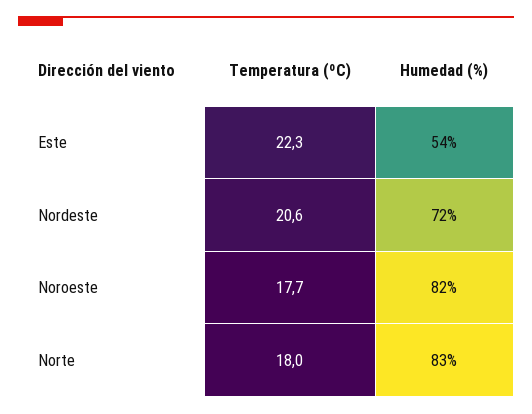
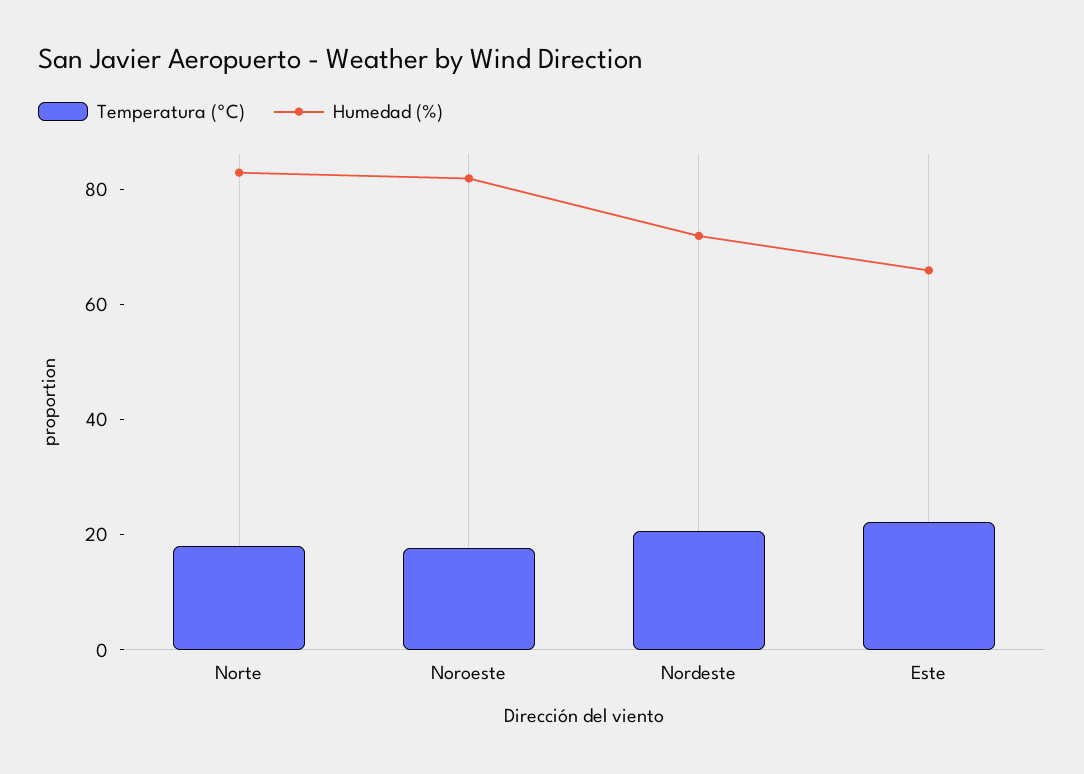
Humedad (%), Este: 54 -> 65

